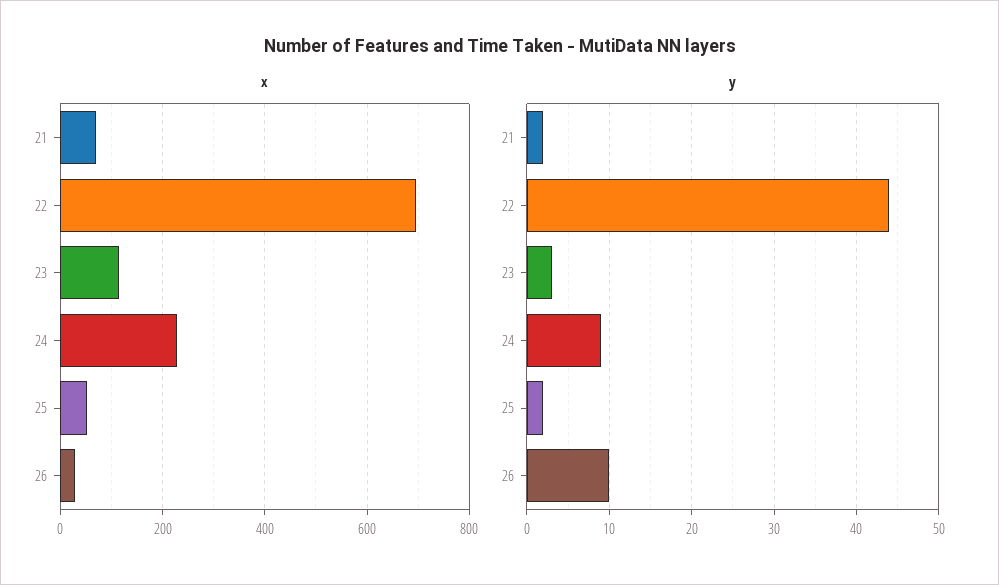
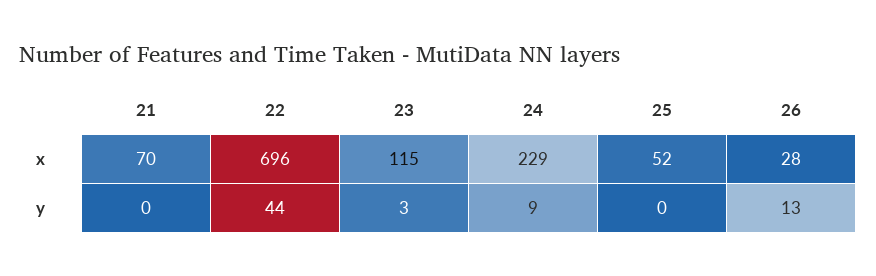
y, 21: 2 -> 0
y, 25: 2 -> 0
y, 26: 10 -> 13

